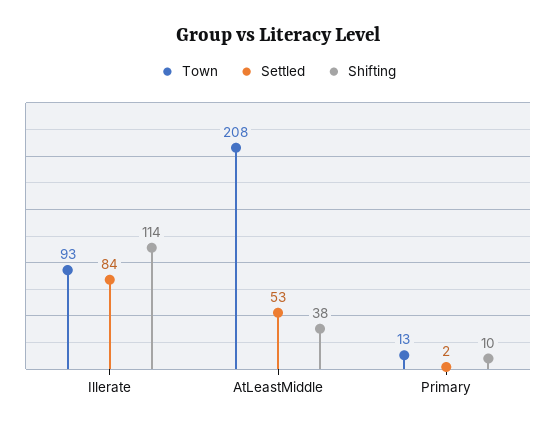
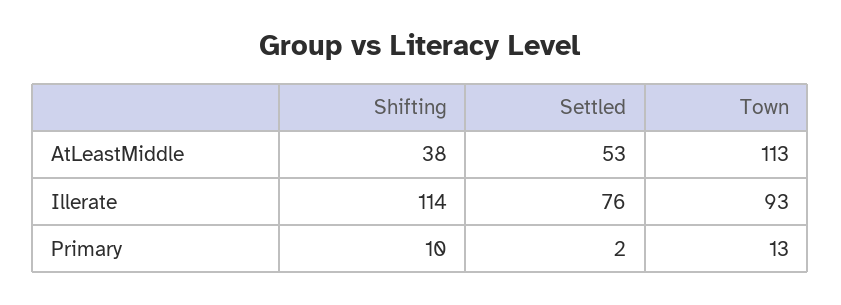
Settled, Illerate: 84 -> 76
Town, AtLeastMiddle: 208 -> 113

